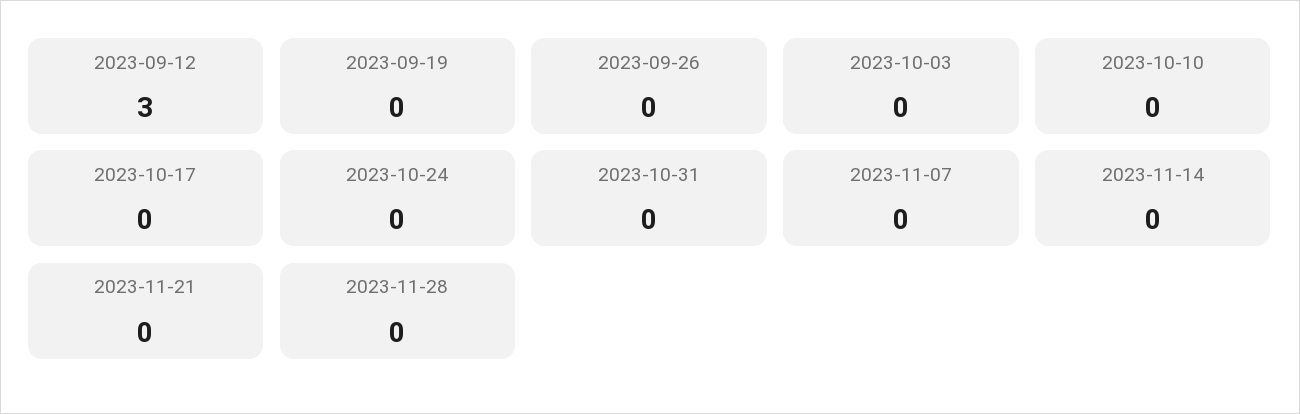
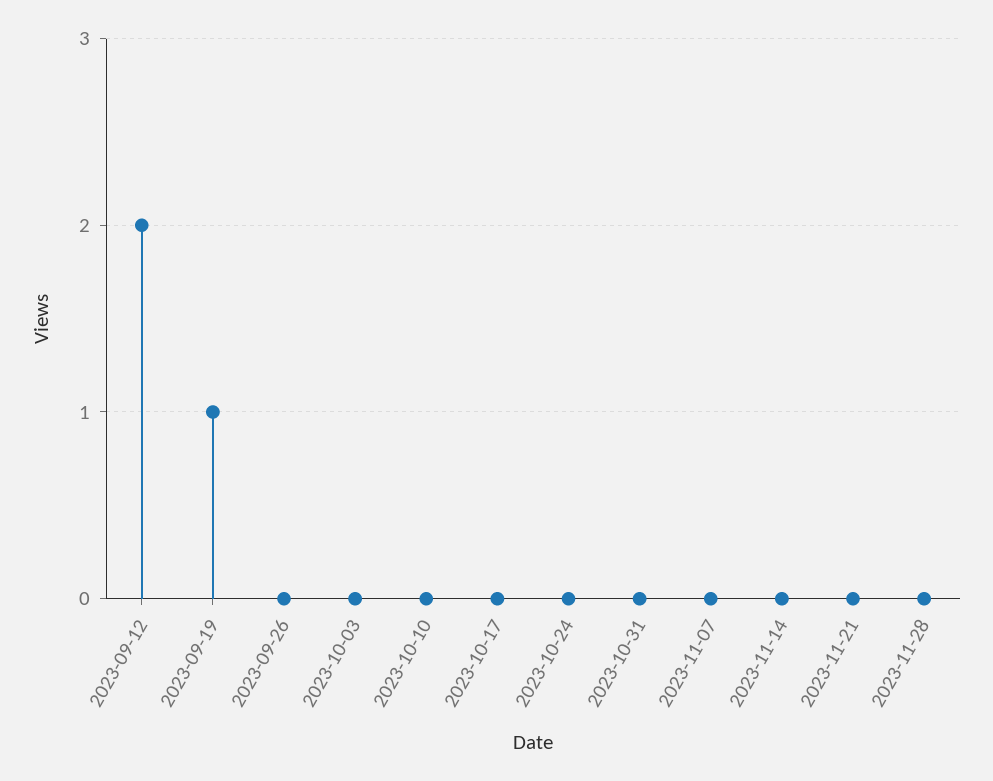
2023-09-12: 3 -> 2
2023-09-19: 0 -> 1

